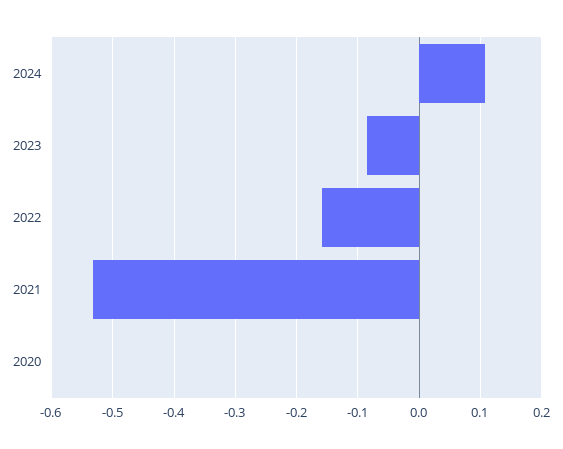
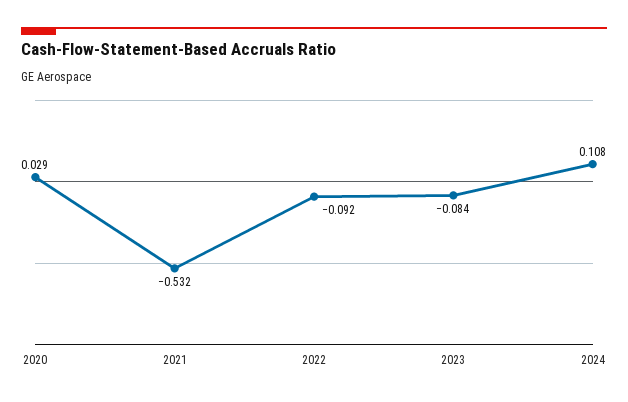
2022: -0.16 -> -0.092
2020: 0 -> 0.029

